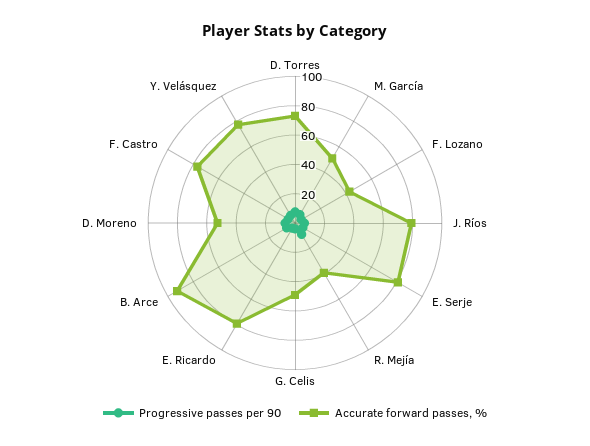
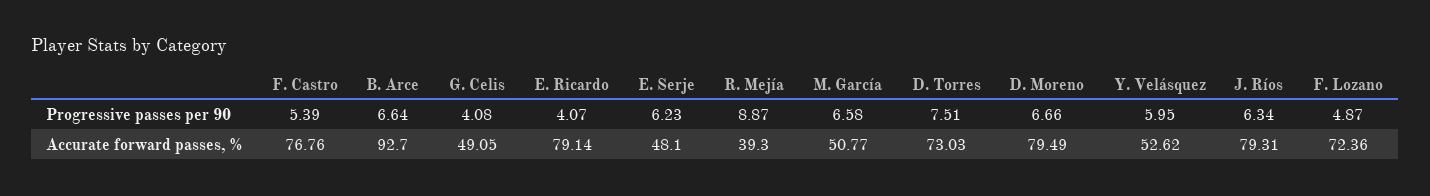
Accurate forward passes, %, F. Lozano: 40 -> 72.36
Accurate forward passes, %, E. Serje: 80 -> 48.1
Accurate forward passes, %, D. Moreno: 50 -> 79.49
Accurate forward passes, %, Y. Velásquez: 80 -> 52.62

